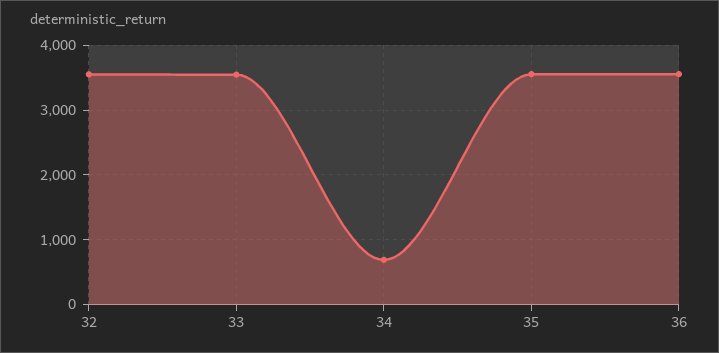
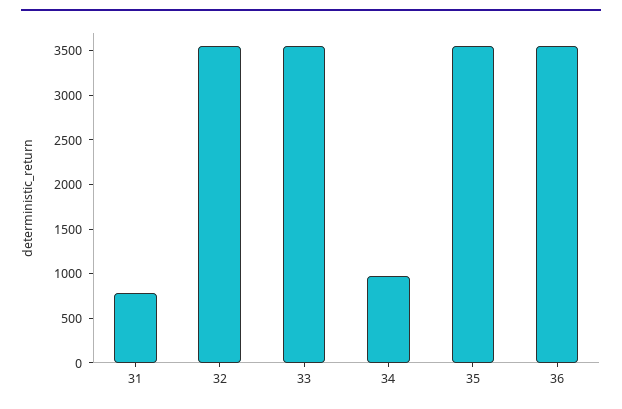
34: 700 -> 1000
31: none -> 800

